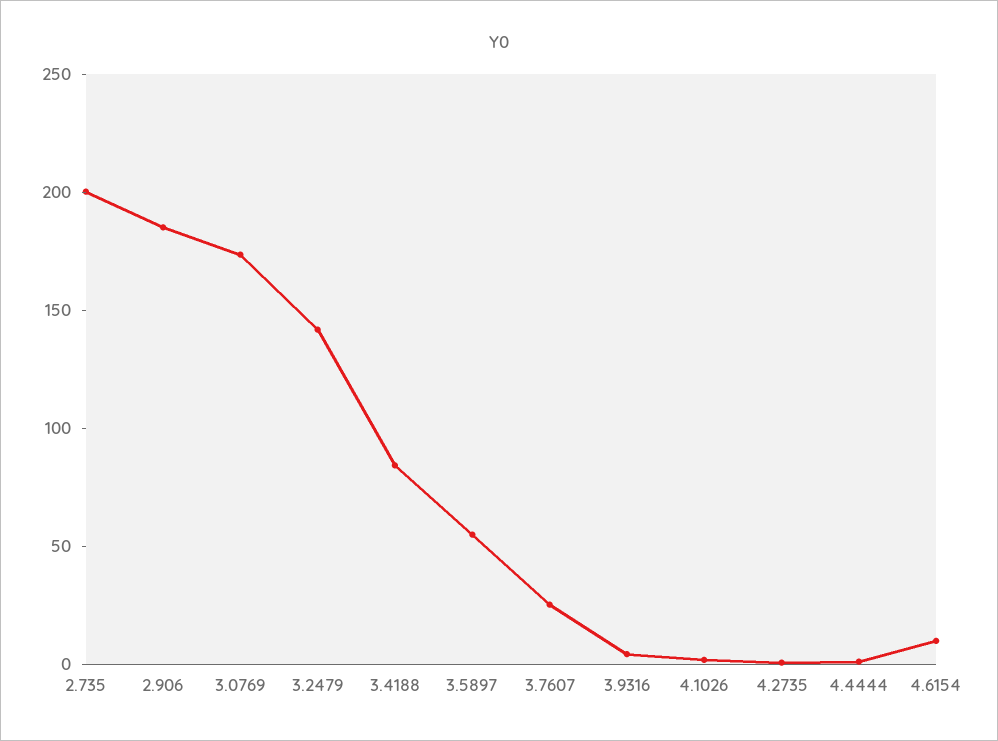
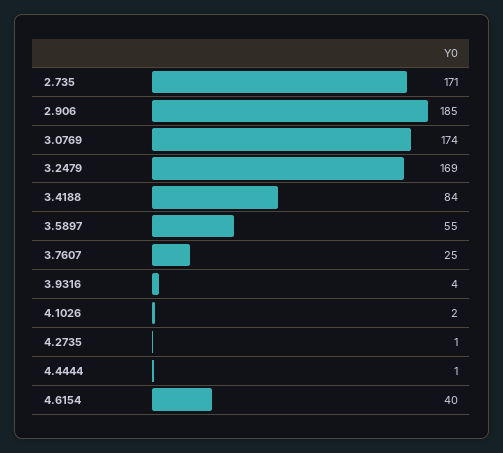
2.735: 200 -> 171
3.2479: 140 -> 169
4.6154: 10 -> 40

